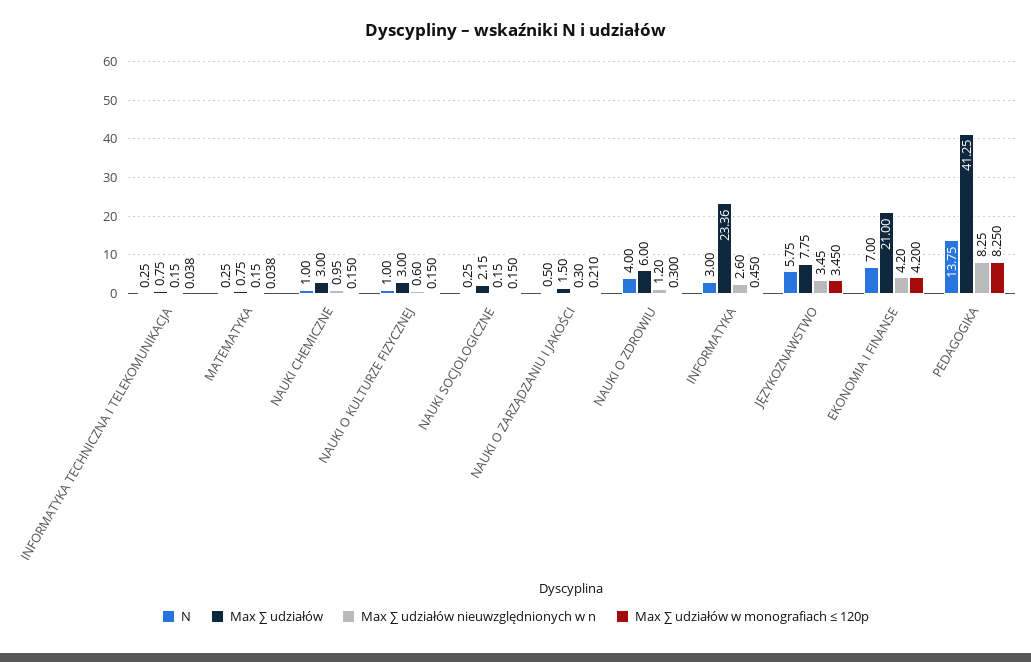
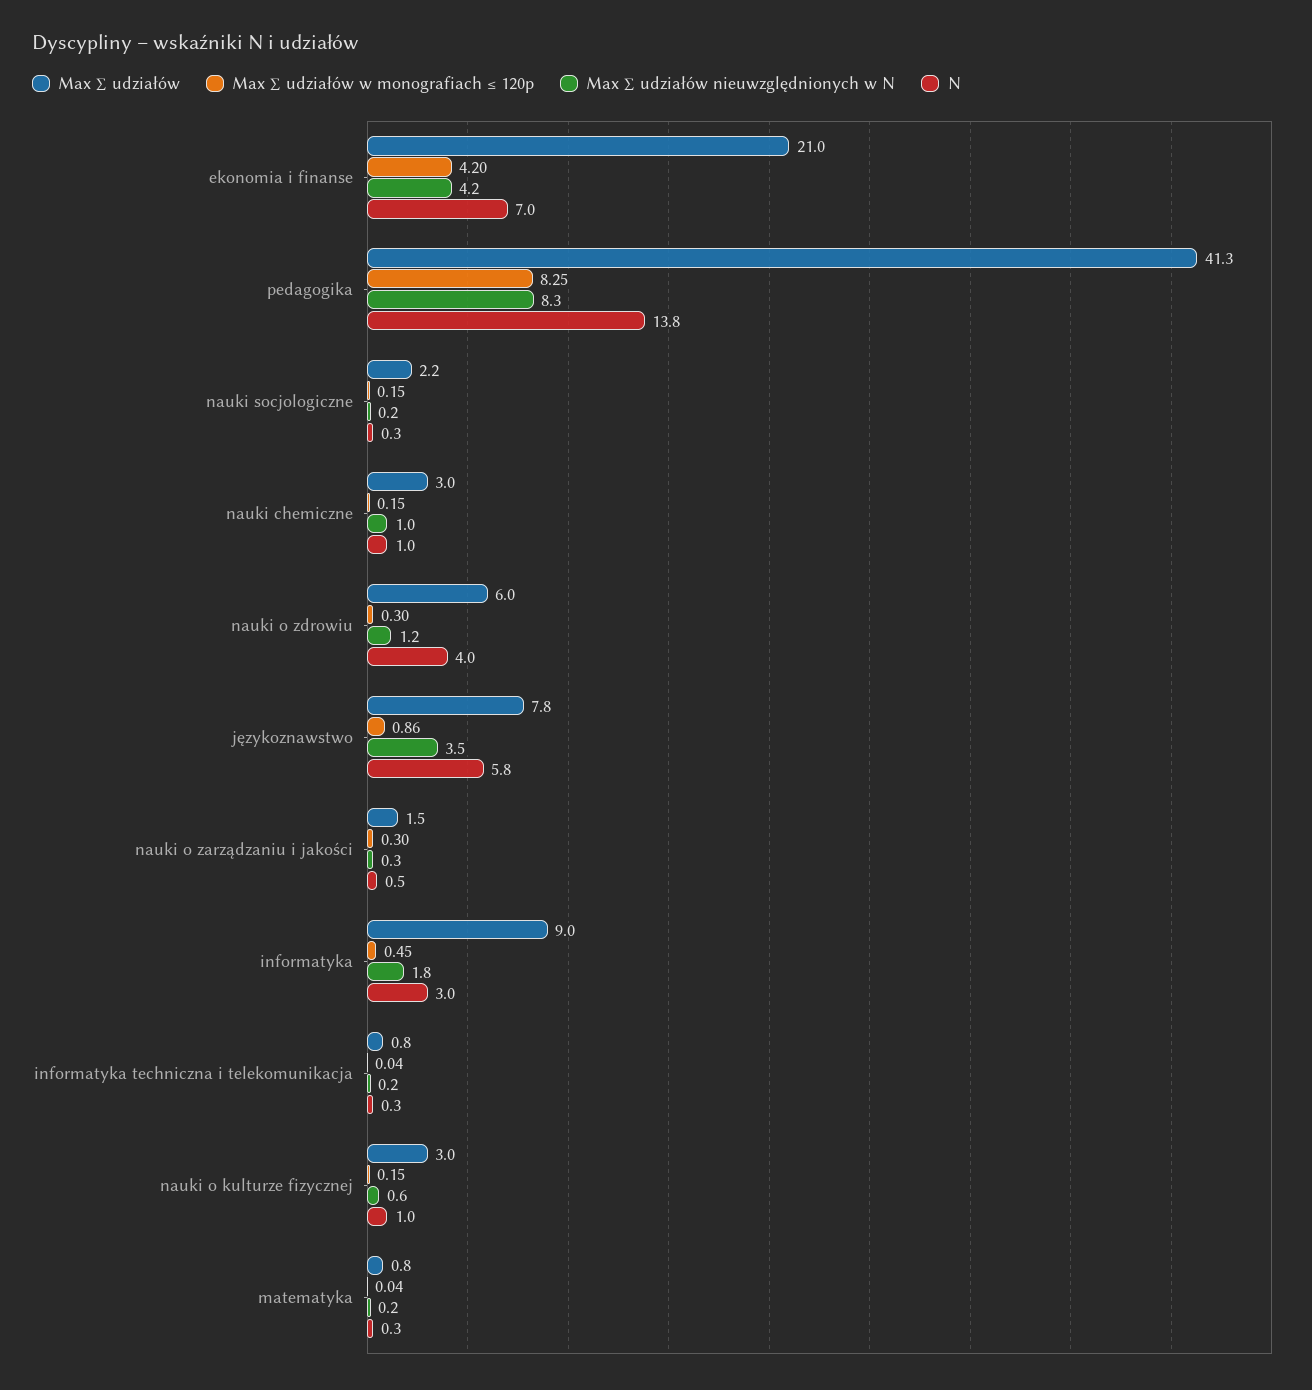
Max ∑ udziałów w monografiach ≤ 120p, NAUKI O ZARZĄDZANIU I JAKOŚCI: 0.21 -> 0.3
Max ∑ udziałów, INFORMATYKA: 23.36 -> 9
Max ∑ udziałów nieuwzględnionych w n, INFORMATYKA: 2.6 -> 1.8
Max ∑ udziałów w monografiach ≤ 120p, JĘZYKOZNAWSTWO: 3.45 -> 0.86

